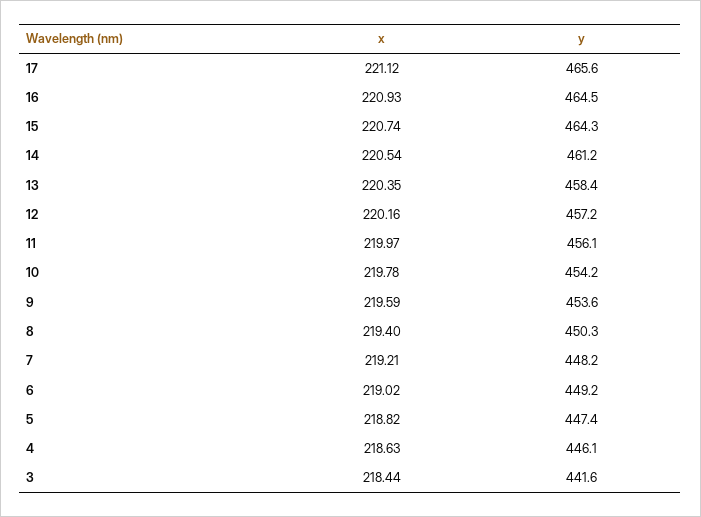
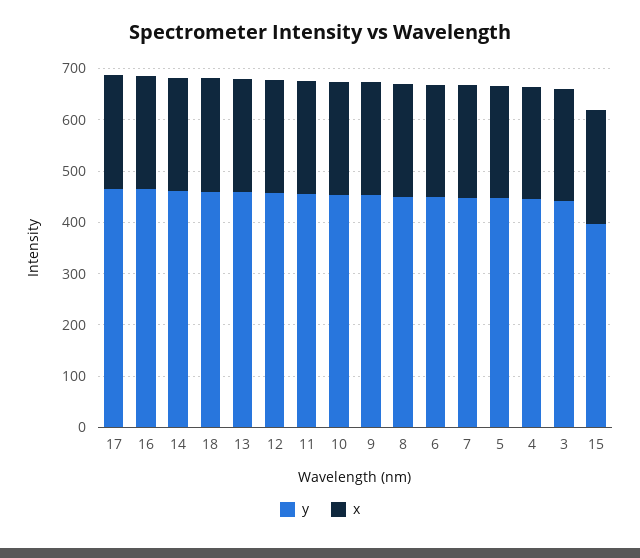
y, 15: 464.3 -> 400
y, 18: none -> 460
x, 18: none -> 220

